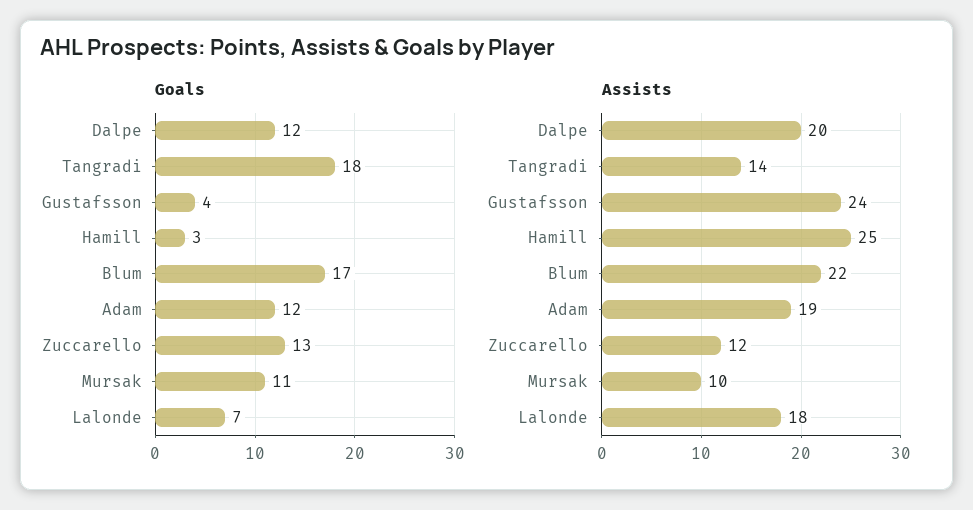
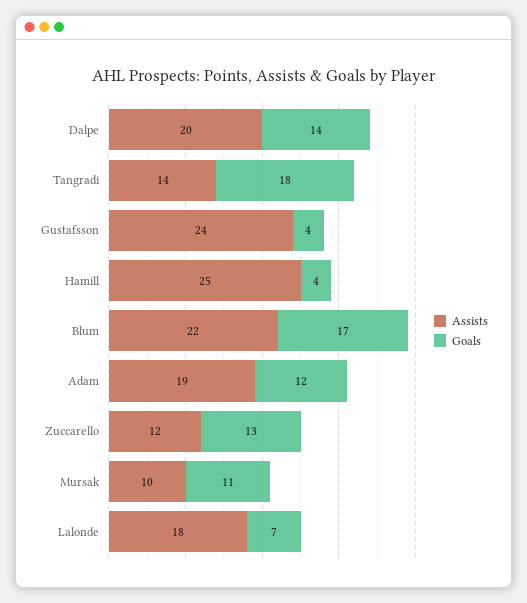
Goals, Dalpe: 12 -> 14
Goals, Hamill: 3 -> 4

